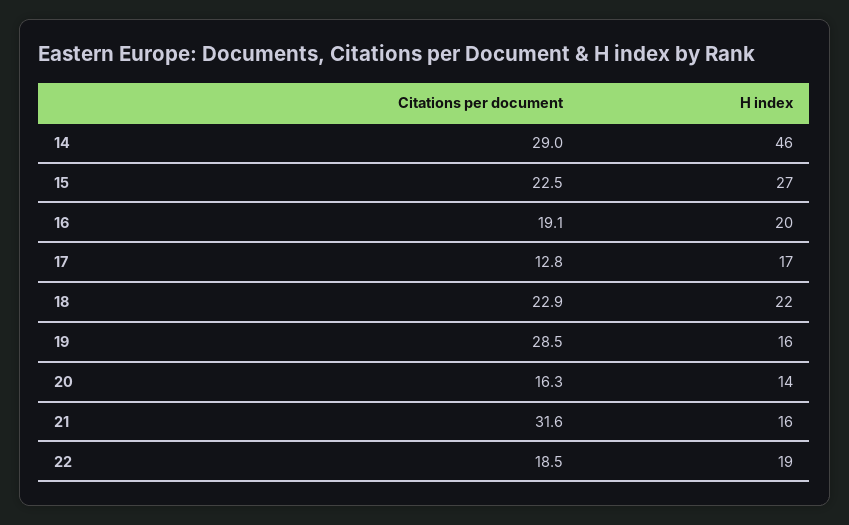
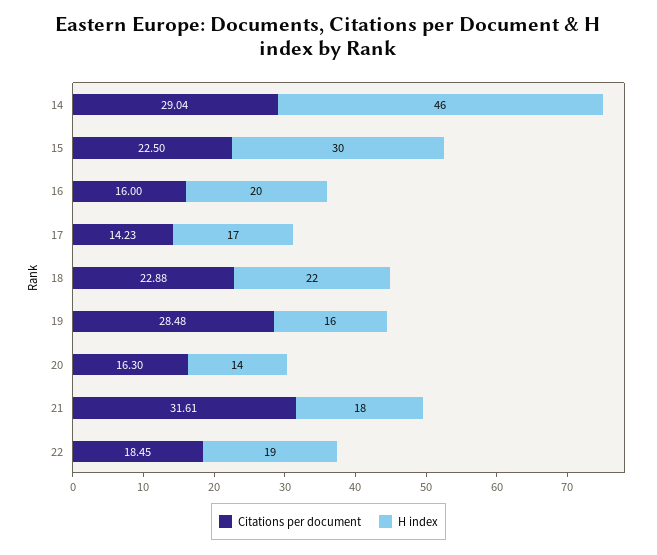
H index, 15: 27 -> 30
Citations per document, 16: 19.1 -> 16
Citations per document, 17: 12.8 -> 14.23
H index, 21: 16 -> 18

